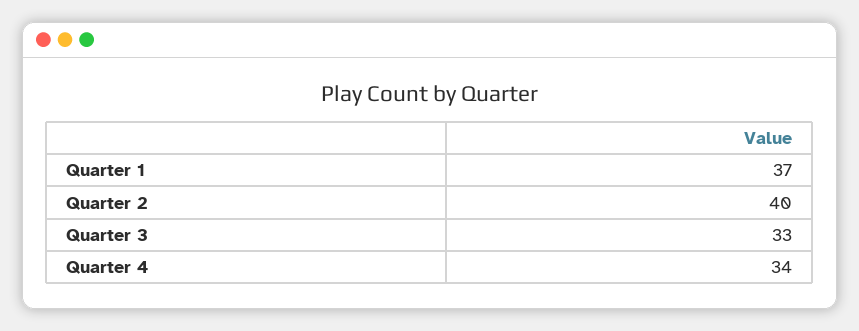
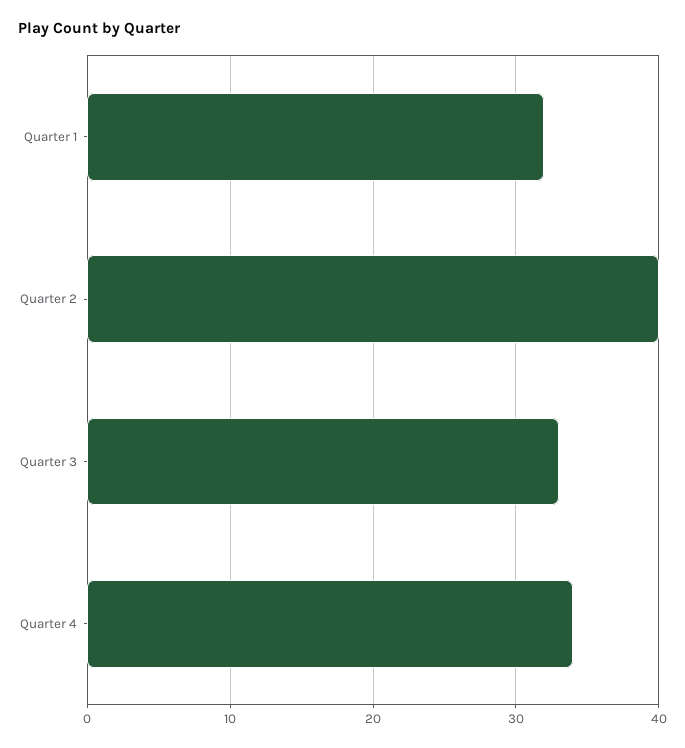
Quarter 1: 37 -> 32

